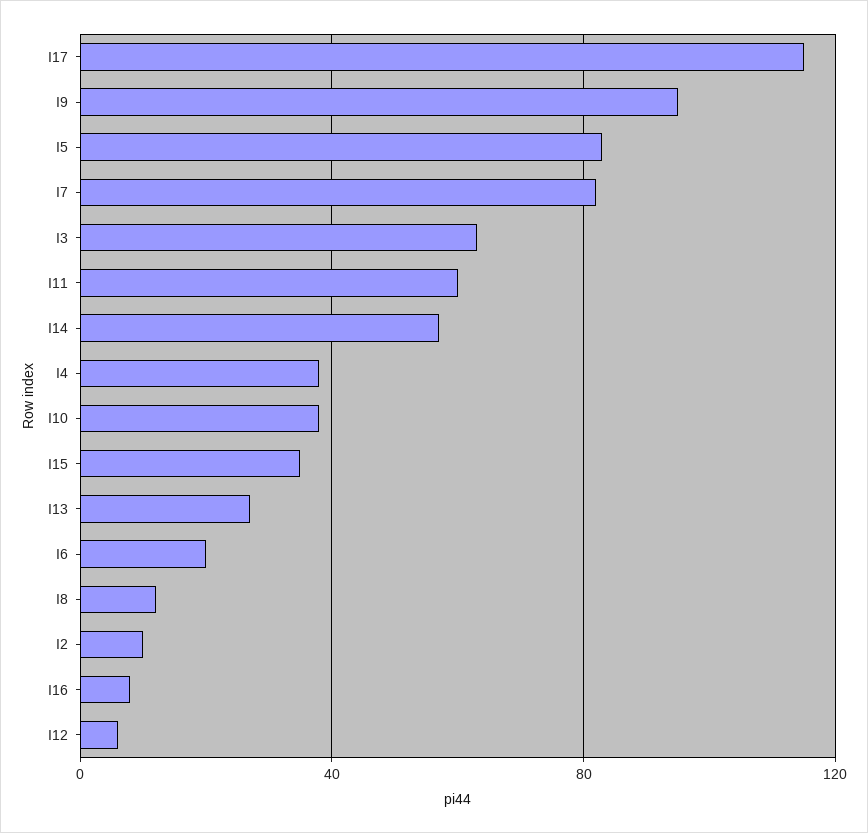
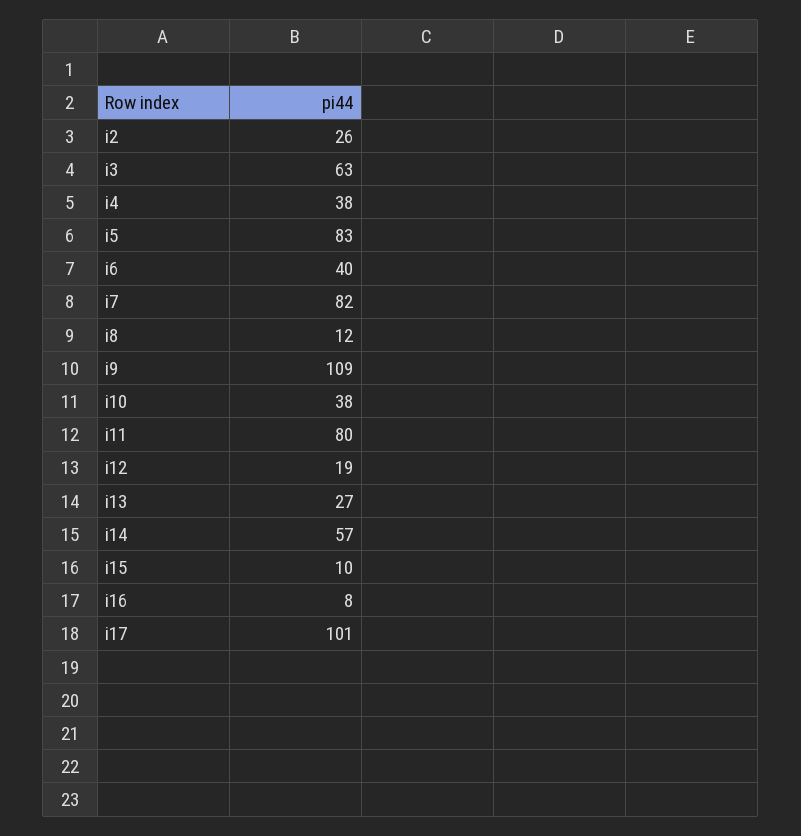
I17: 115 -> 101
I9: 95 -> 109
I11: 60 -> 80
I15: 35 -> 10
I6: 20 -> 40
I2: 10 -> 26
I12: 5 -> 19

